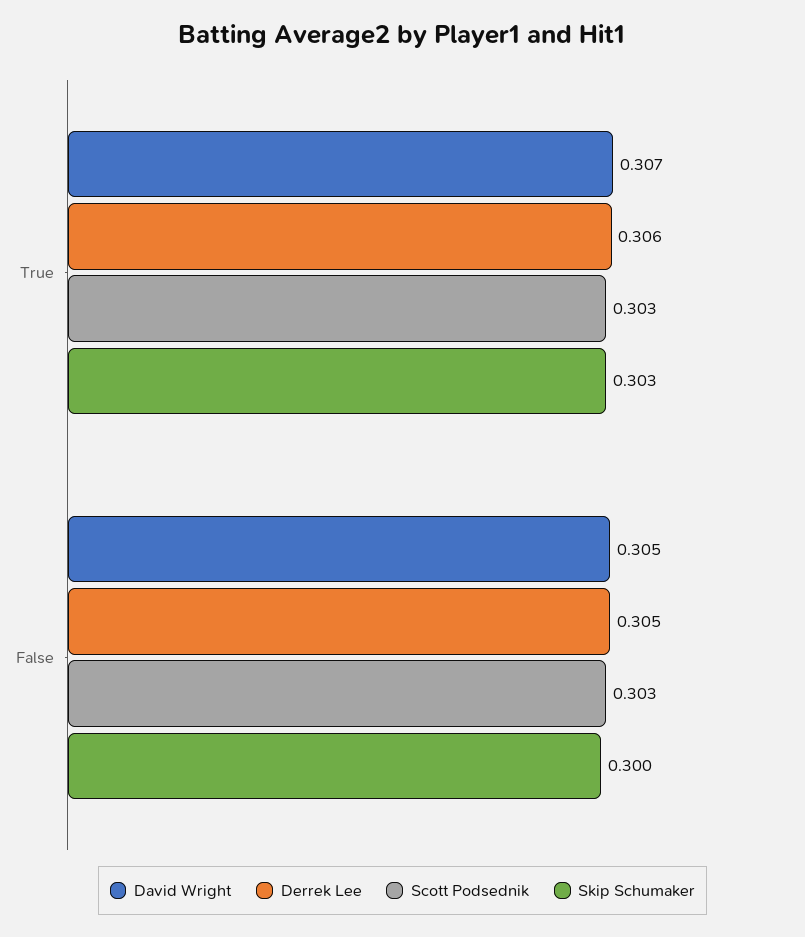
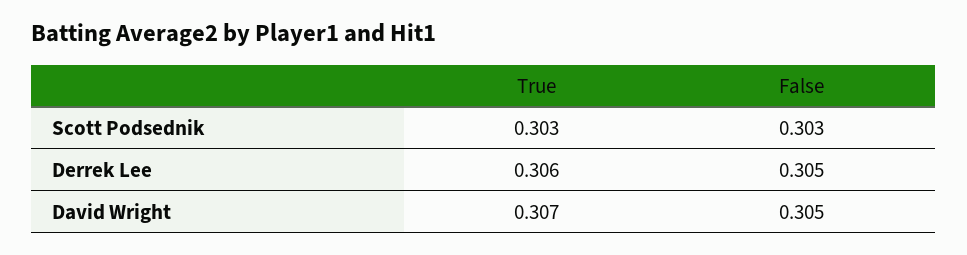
Skip Schumaker, True: 0.303 -> none
Skip Schumaker, False: 0.3 -> none

